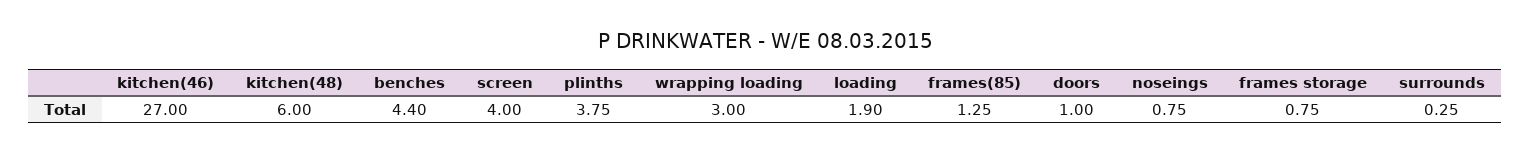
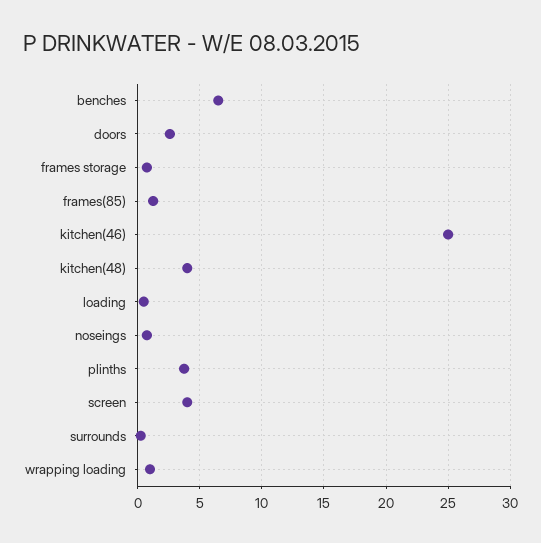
kitchen(46): 27 -> 25
kitchen(48): 6 -> 4
benches: 4.4 -> 6.5
wrapping loading: 3 -> 1
loading: 1.9 -> 0.5
doors: 1 -> 2.5

